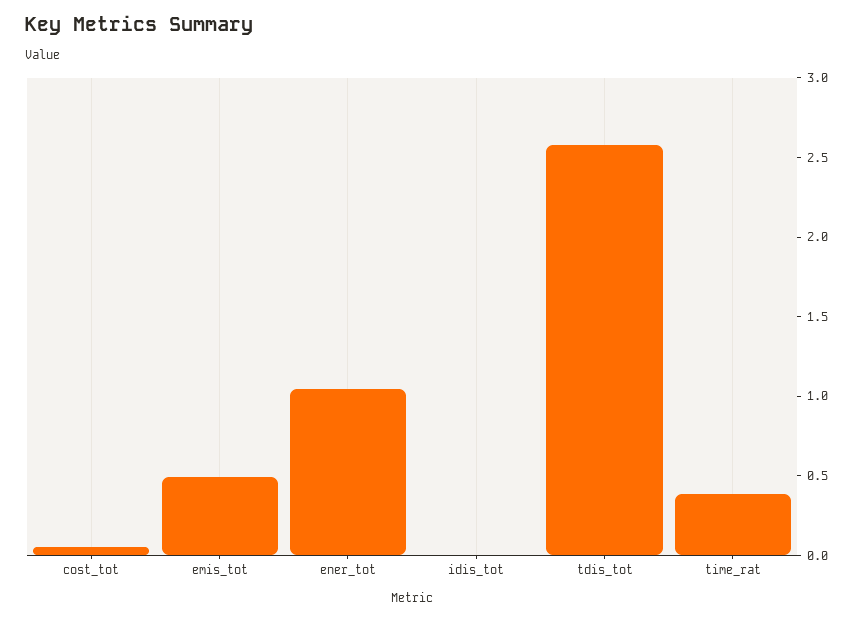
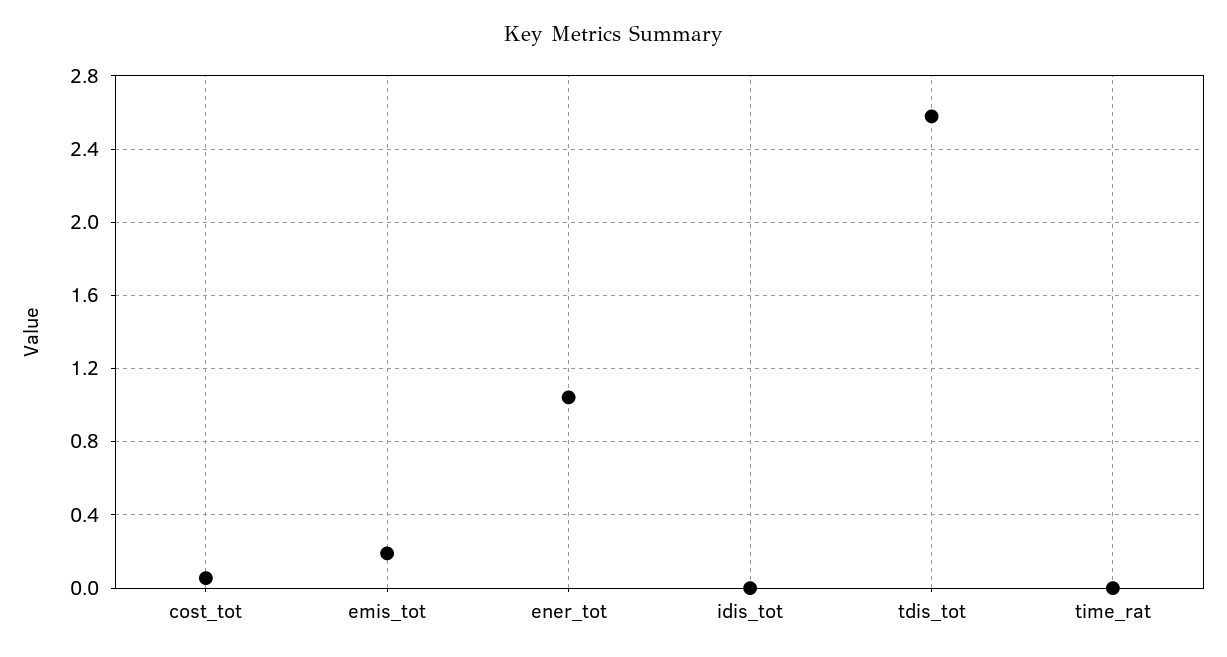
emis_tot: 0.5 -> 0.2
time_rat: 0.4 -> 0

